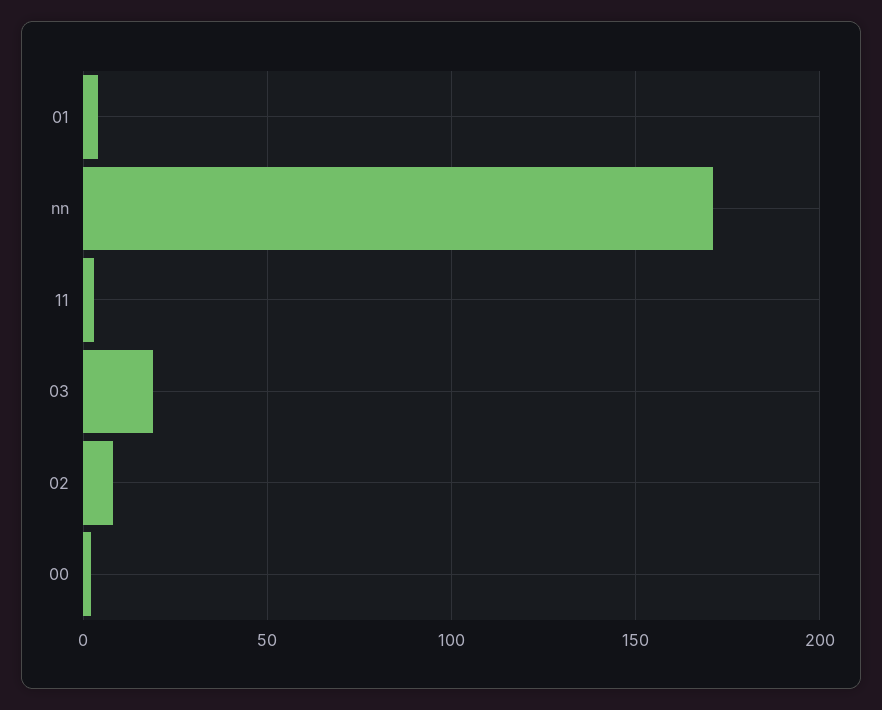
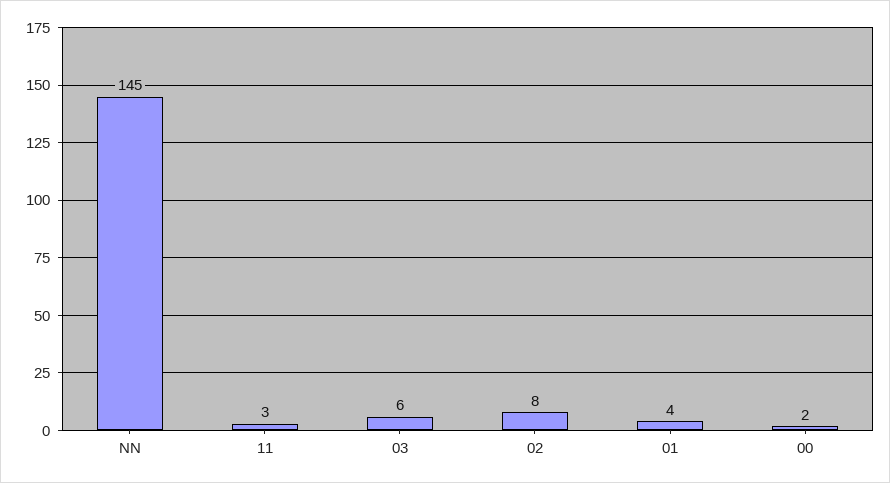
nn: 170 -> 145
03: 20 -> 6

